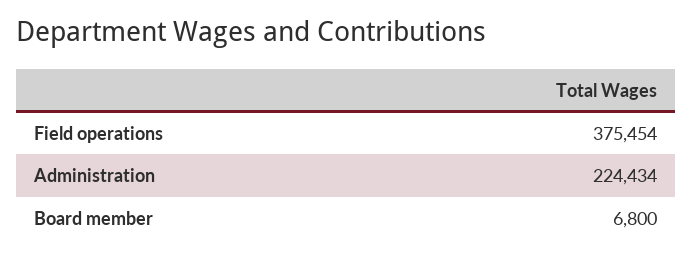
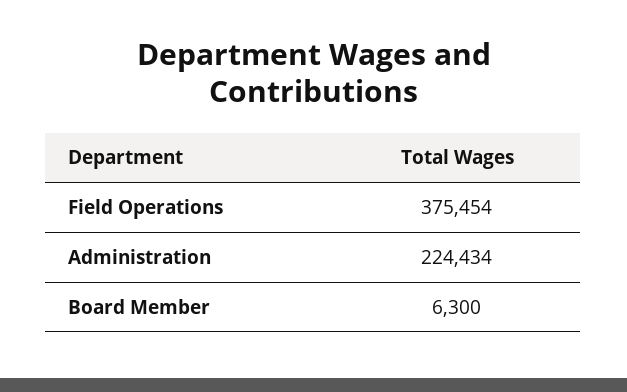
Board member: 6800 -> 6300

